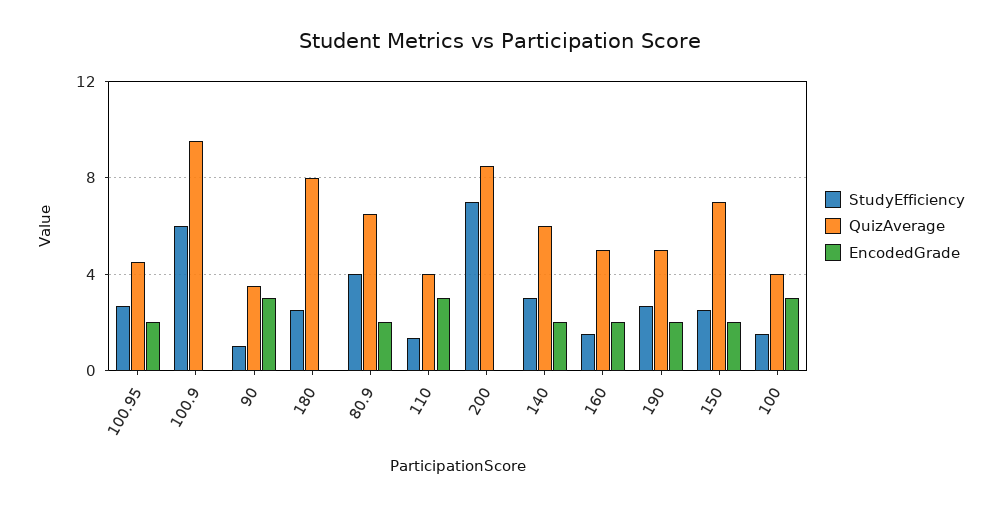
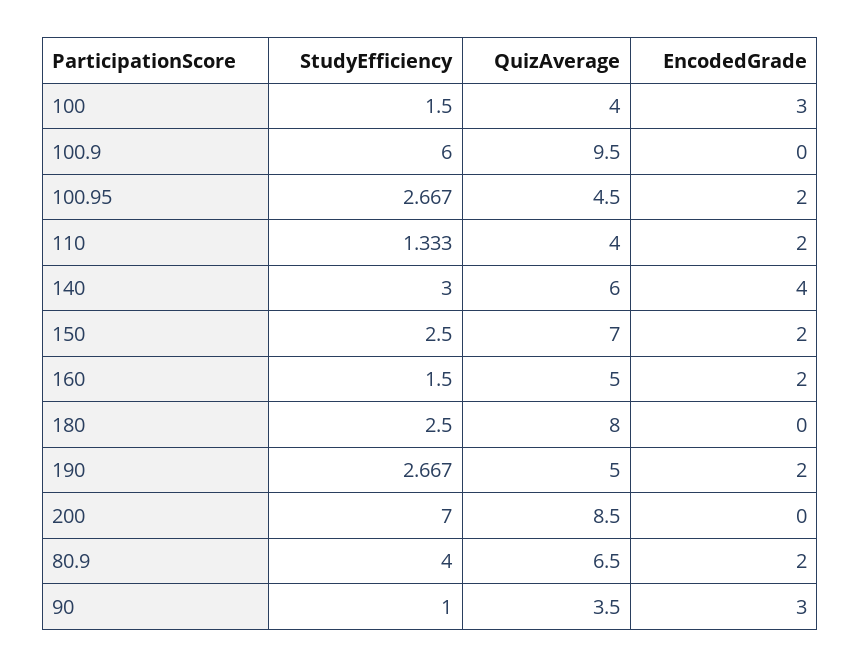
EncodedGrade, 110: 3 -> 2
EncodedGrade, 140: 2 -> 4

